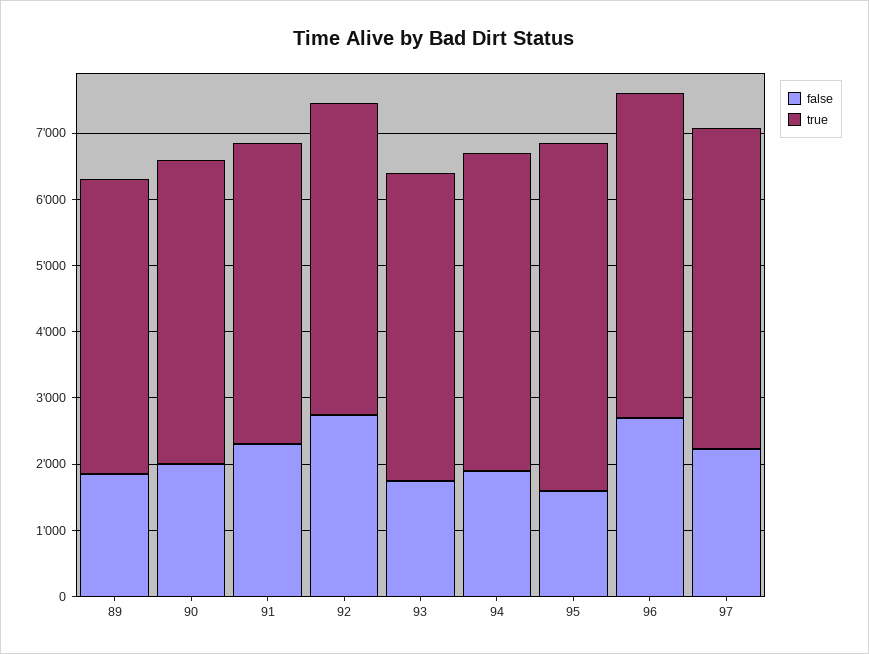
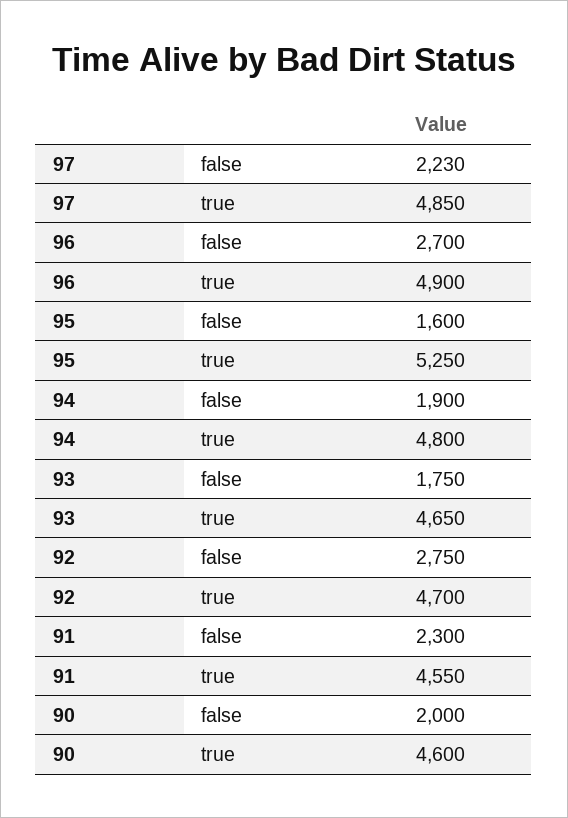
false, 89: 1800 -> none
true, 89: 4400 -> none

